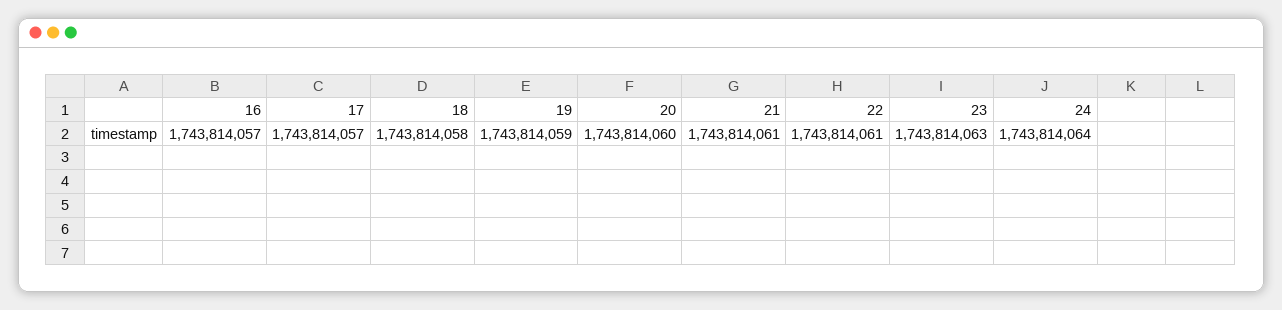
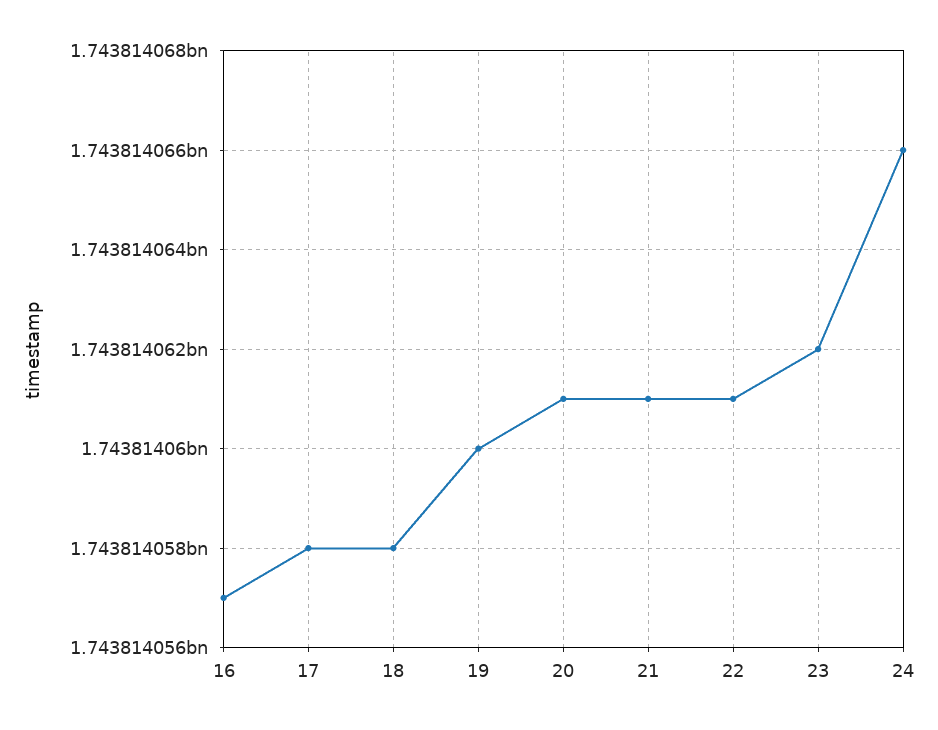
17: 1743814057 -> 1743814058
19: 1743814059 -> 1743814060
20: 1743814060 -> 1743814061
23: 1743814063 -> 1743814062
24: 1743814064 -> 1743814066

